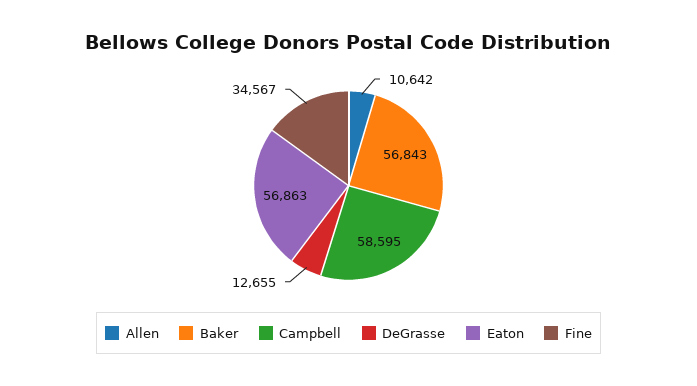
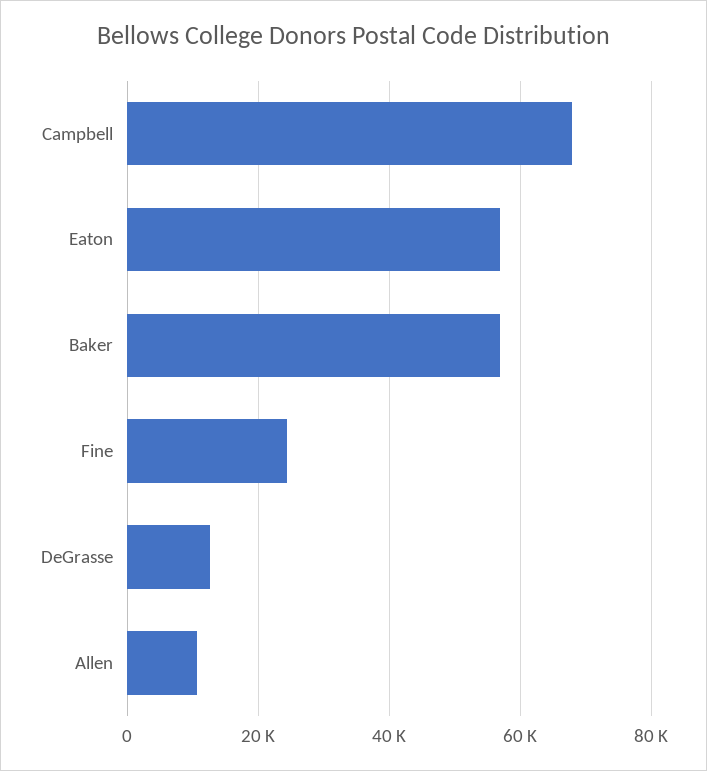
Campbell: 58595 -> 68000
Fine: 34567 -> 24000

